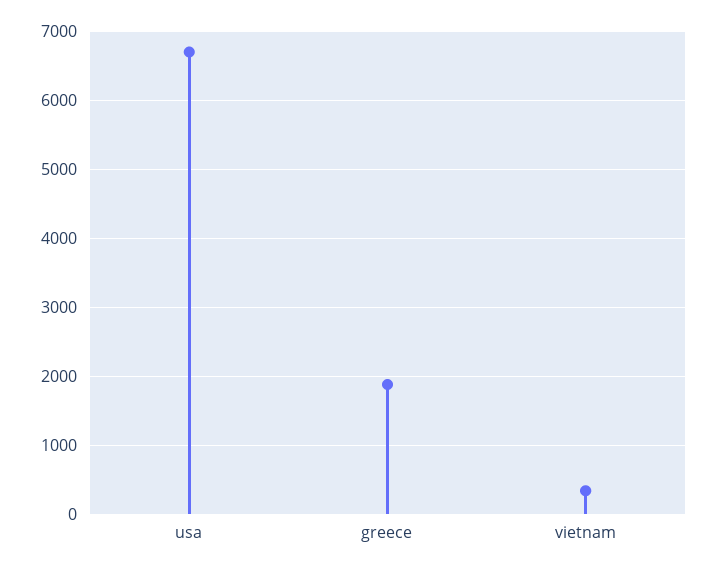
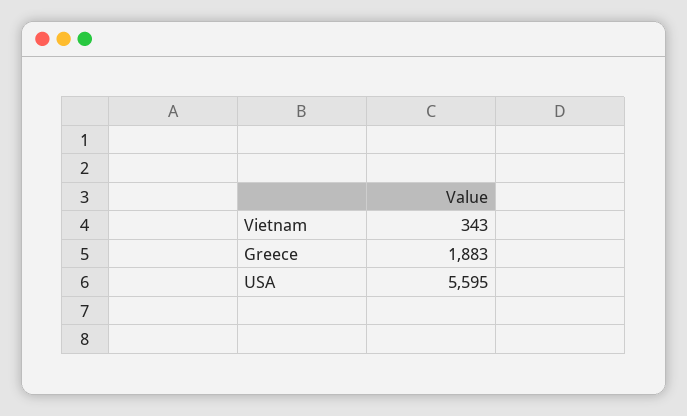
usa: 6700 -> 5595

